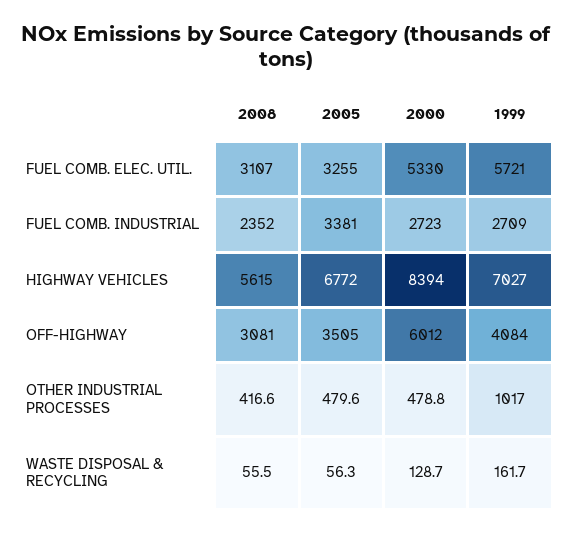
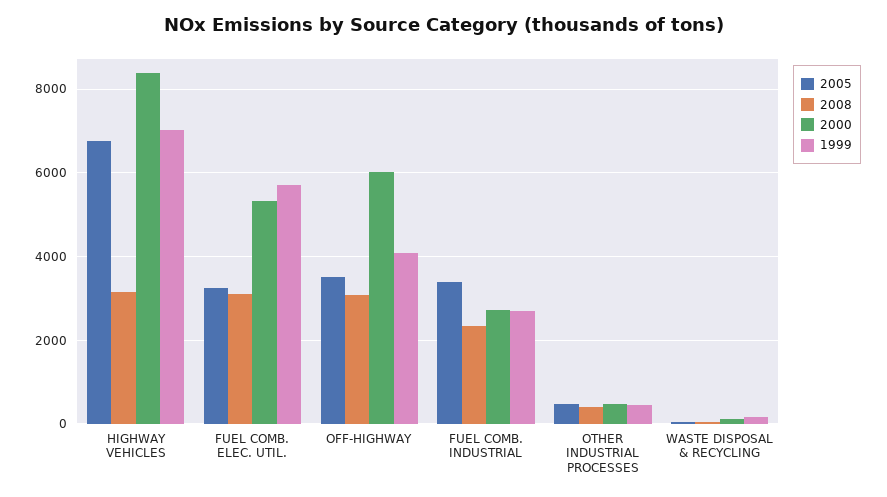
2008, HIGHWAY VEHICLES: 5615 -> 3200
1999, OTHER INDUSTRIAL PROCESSES: 1017 -> 400

